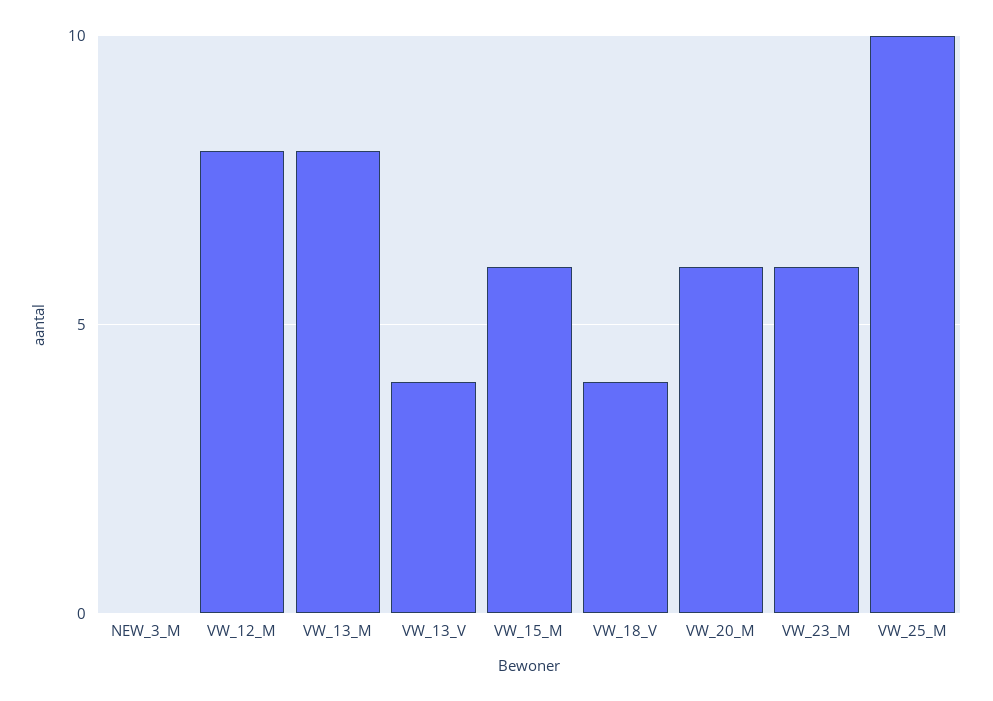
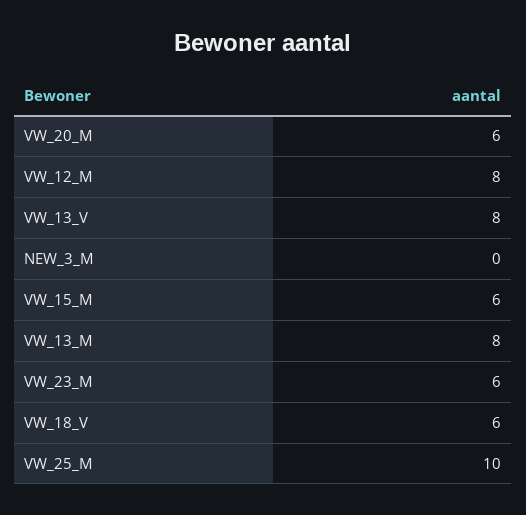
VW_13_V: 4 -> 8
VW_18_V: 4 -> 6

